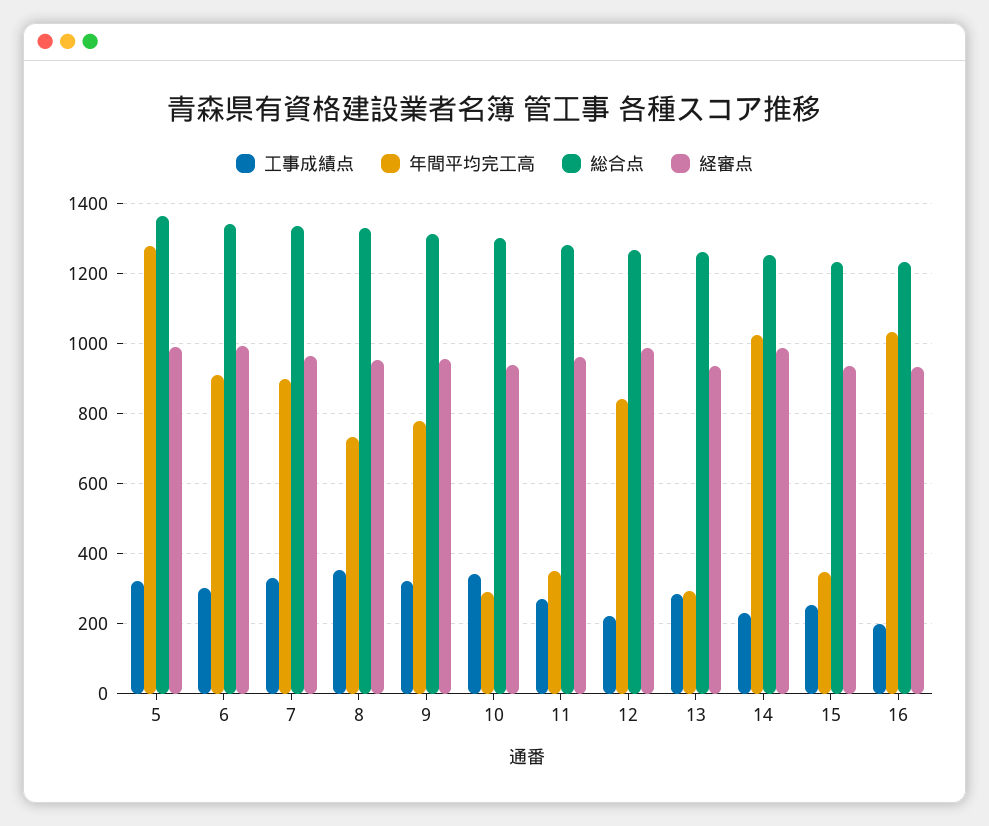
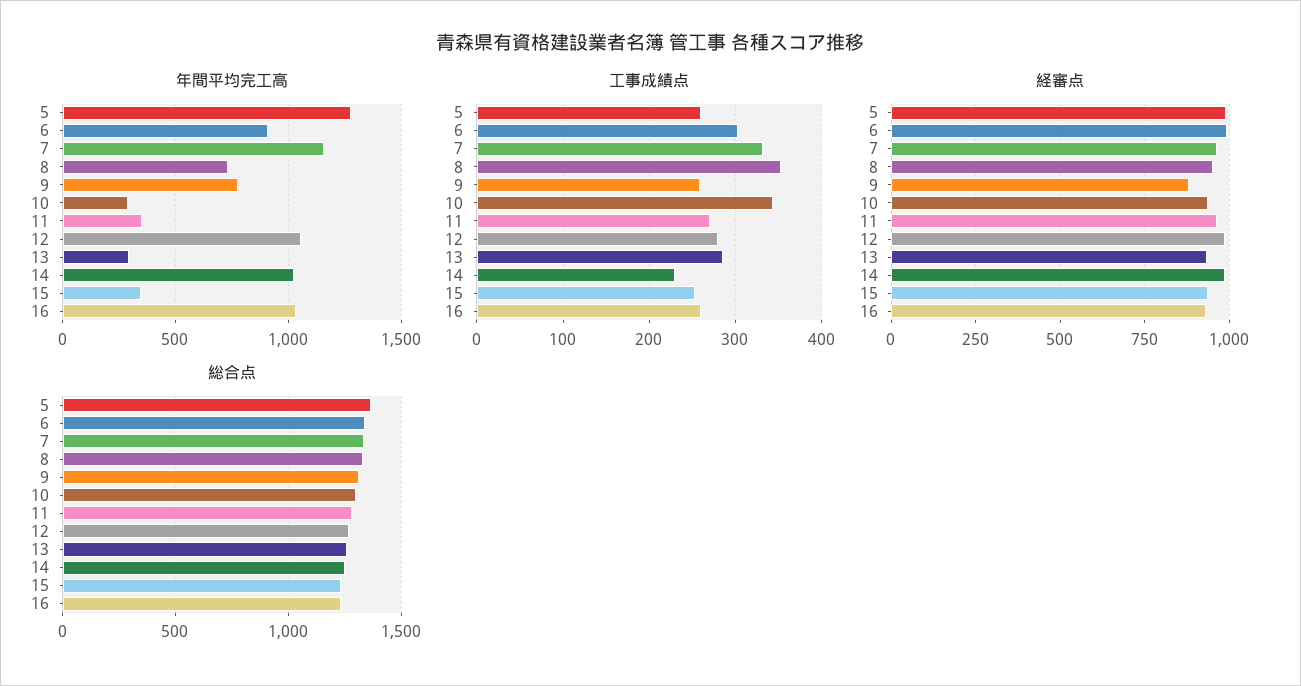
工事成績点, 5: 320 -> 260
年間平均完工高, 7: 900 -> 1150
工事成績点, 9: 320 -> 260
経審点, 9: 960 -> 875
工事成績点, 12: 220 -> 280
年間平均完工高, 12: 840 -> 1050
工事成績点, 16: 200 -> 260

